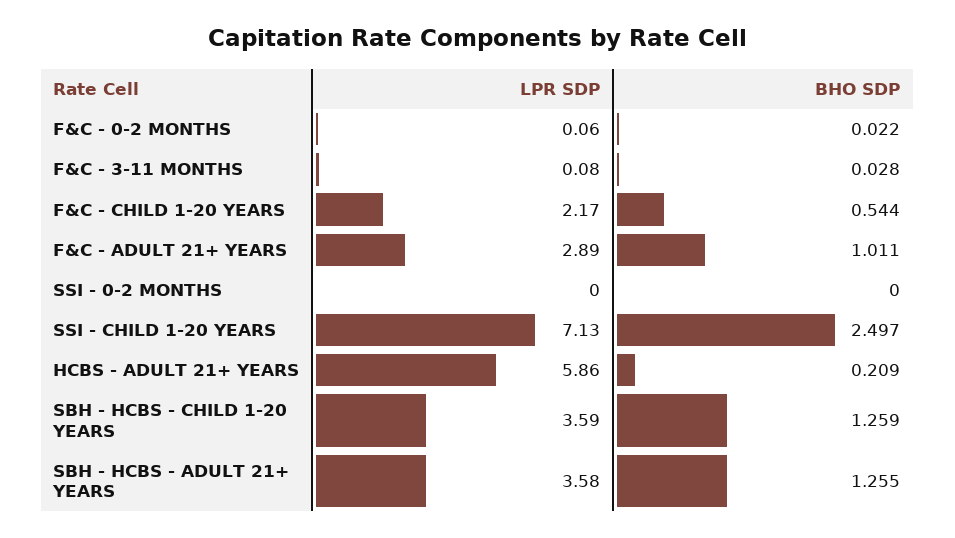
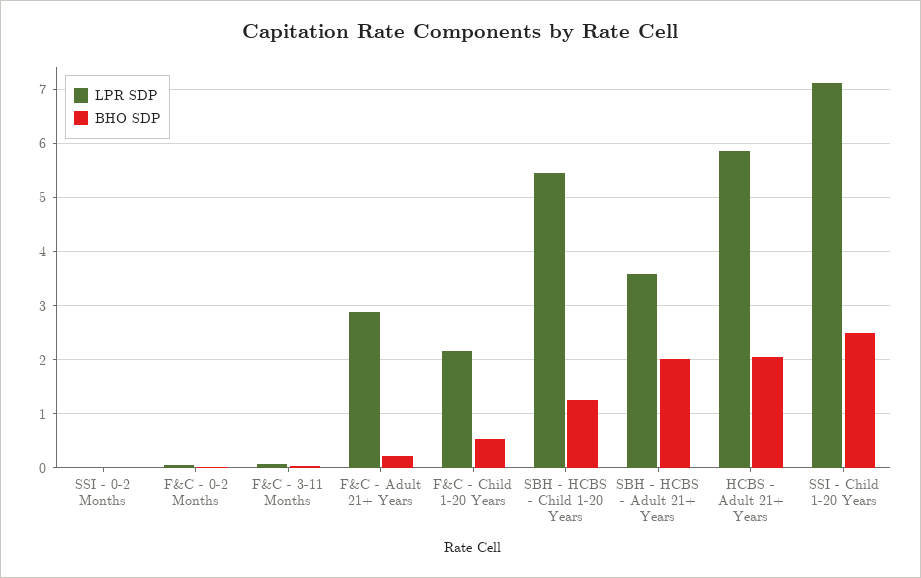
BHO SDP, F&C - ADULT 21+ YEARS: 1.011 -> 0.2
BHO SDP, HCBS - ADULT 21+ YEARS: 0.209 -> 2
LPR SDP, SBH - HCBS - CHILD 1-20 YEARS: 3.59 -> 5.4
BHO SDP, SBH - HCBS - ADULT 21+ YEARS: 1.255 -> 2

